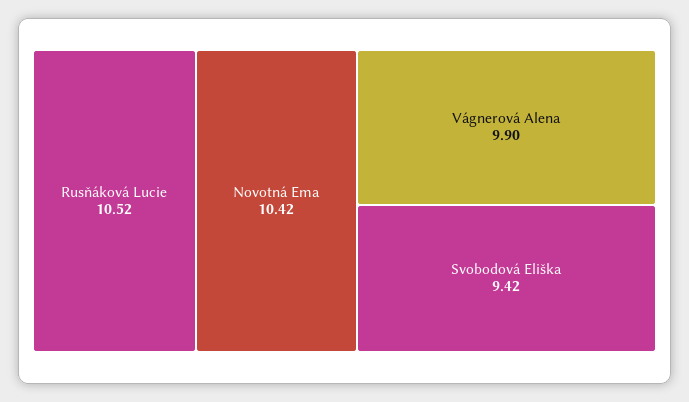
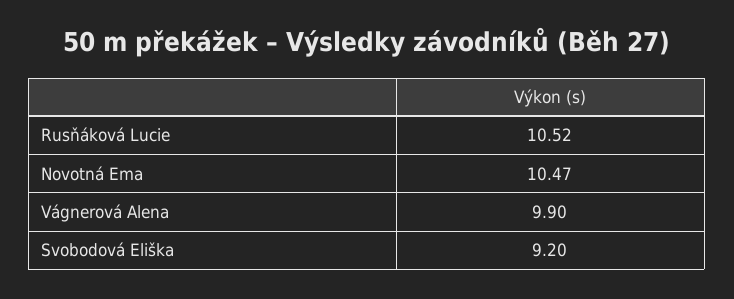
Novotná Ema: 10.42 -> 10.47
Svobodová Eliška: 9.42 -> 9.2

